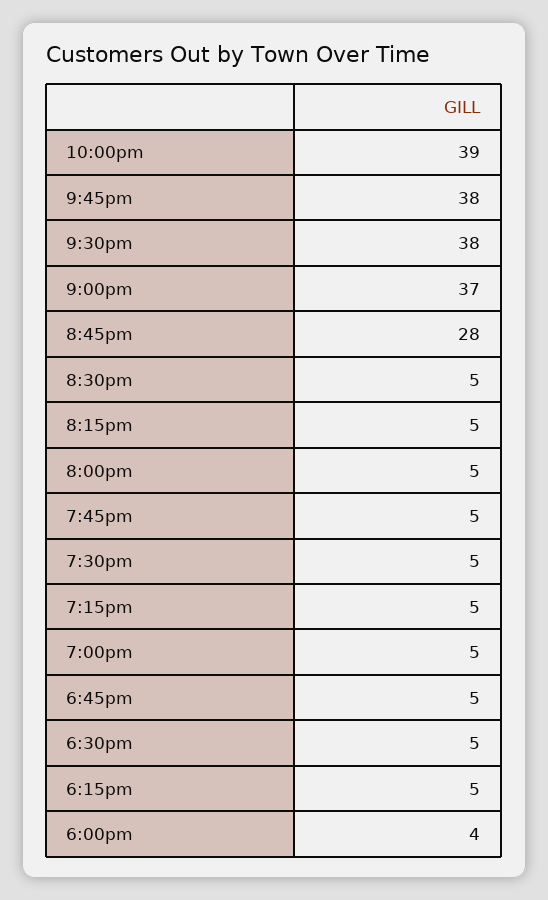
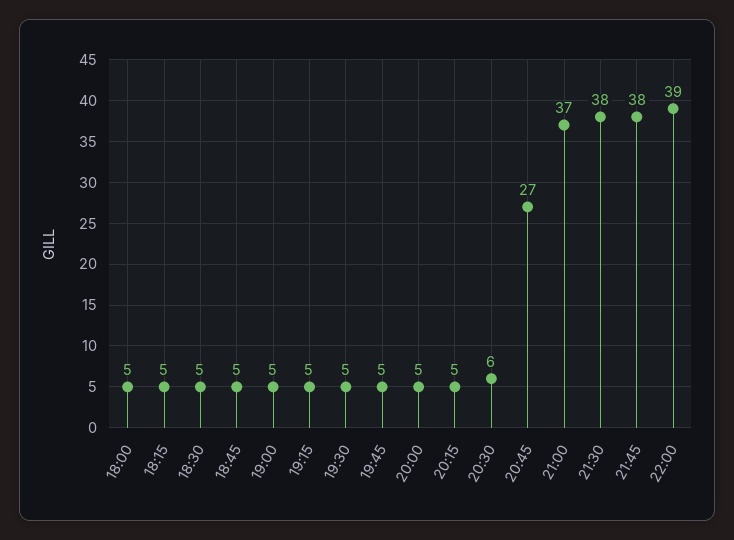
8:45pm: 28 -> 27
8:30pm: 5 -> 6
6:00pm: 4 -> 5

